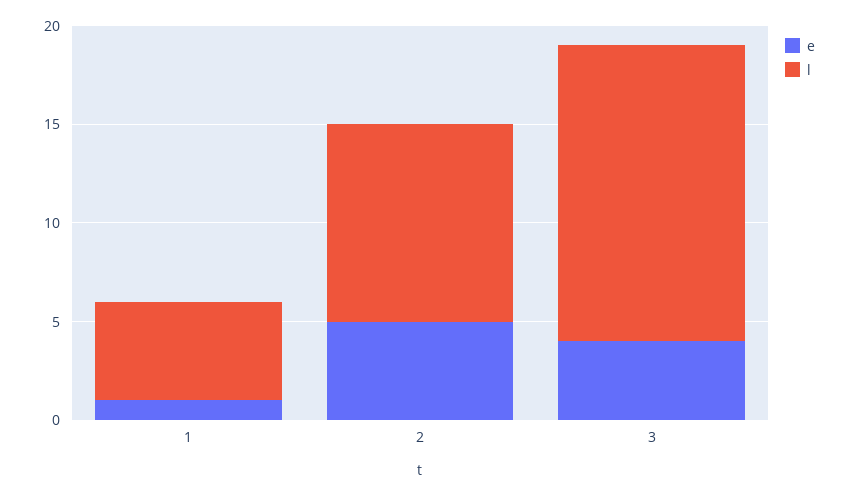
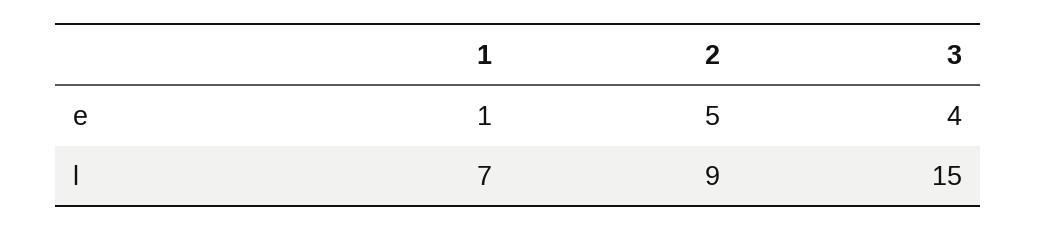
l, 1: 5 -> 7
l, 2: 10 -> 9

